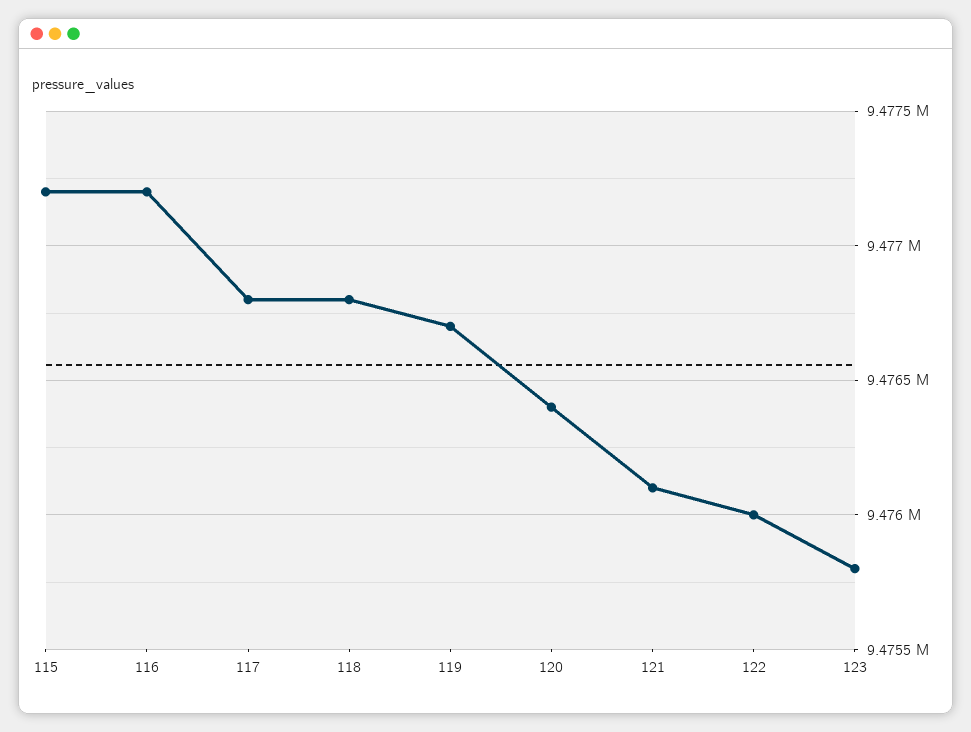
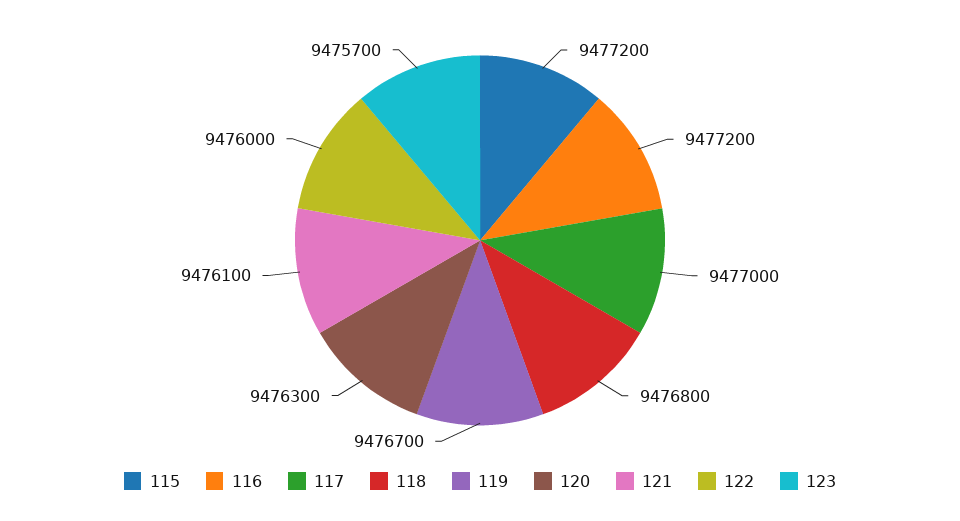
117: 9476800 -> 9477000
120: 9476400 -> 9476300
123: 9475800 -> 9475700

